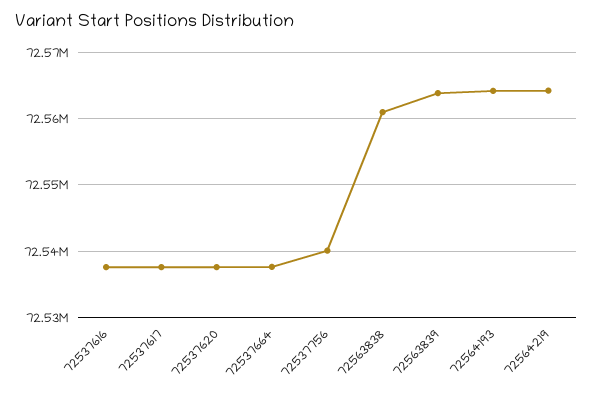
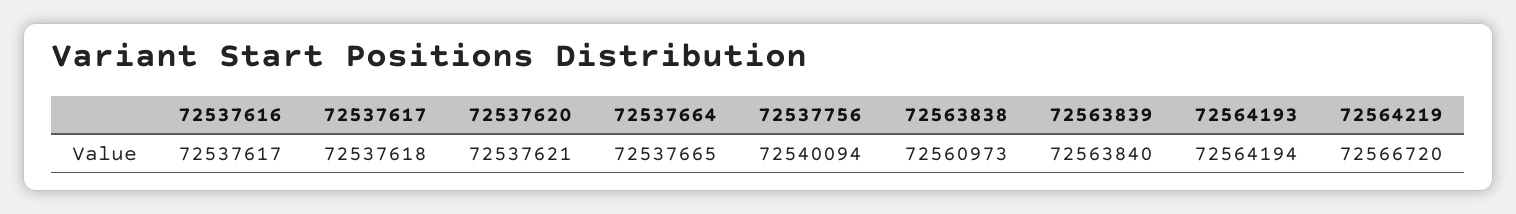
72564219: 72564000 -> 72566720

